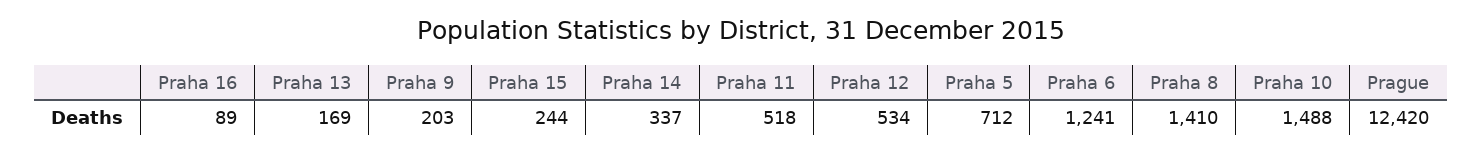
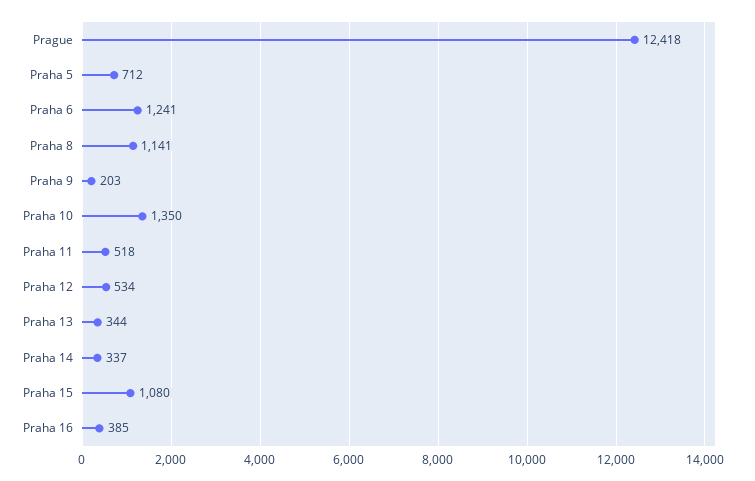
Praha 16: 89 -> 385
Praha 13: 169 -> 344
Praha 15: 244 -> 1080
Praha 8: 1410 -> 1141
Praha 10: 1488 -> 1350
Prague: 12420 -> 12418

